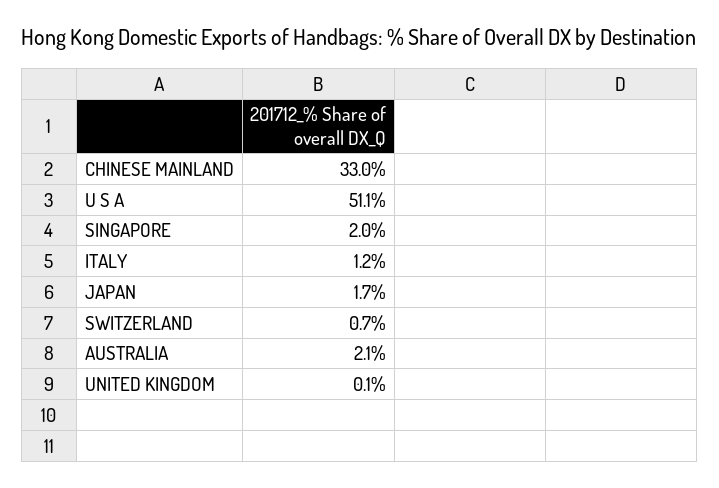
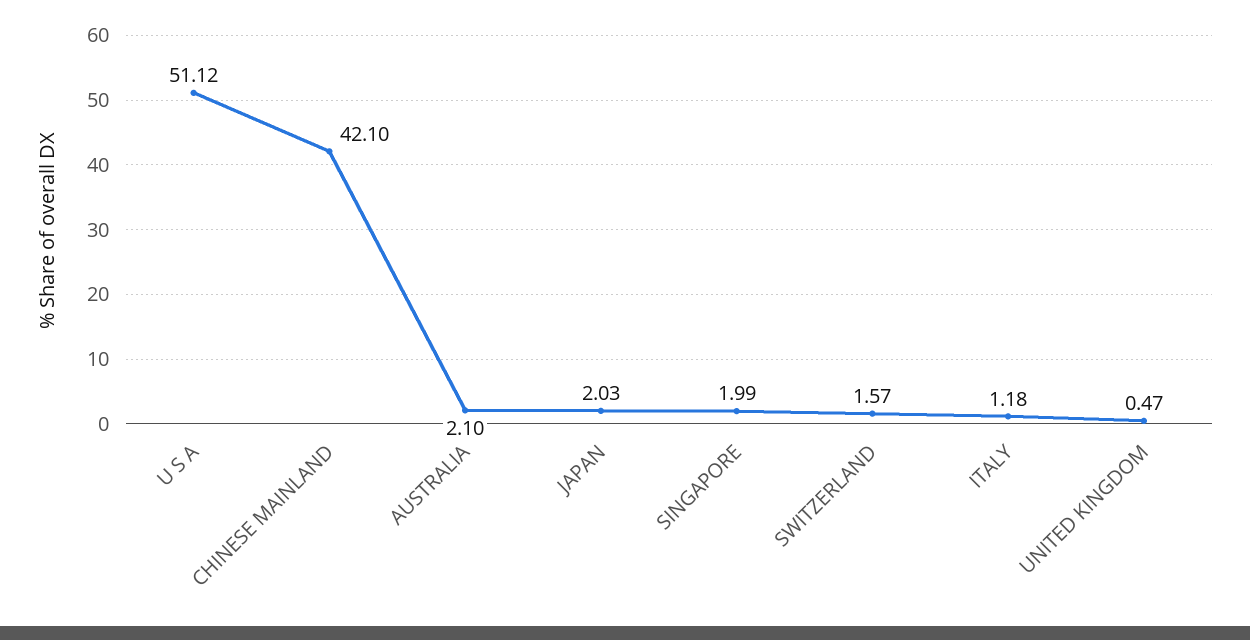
CHINESE MAINLAND: 33 -> 42.1
JAPAN: 1.7 -> 2.03
SWITZERLAND: 0.7 -> 1.57
UNITED KINGDOM: 0.1 -> 0.47

